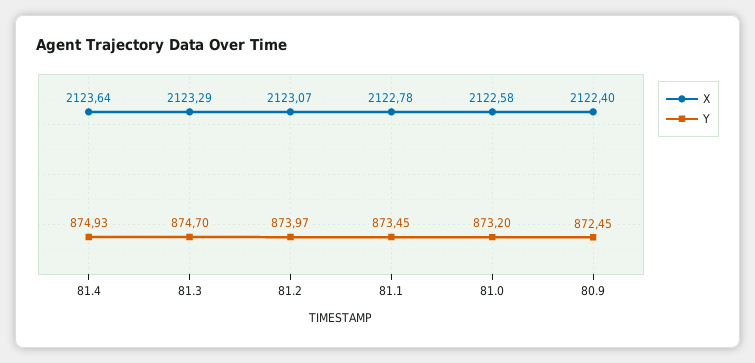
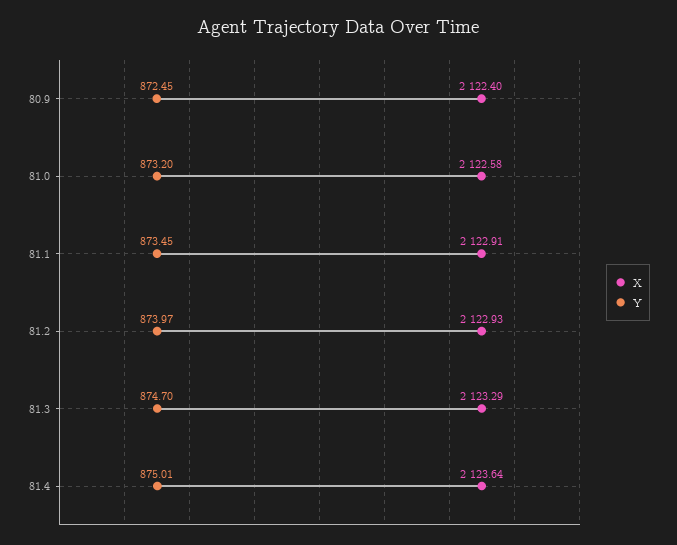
Y, 81.4: 874.93 -> 875.01
X, 81.2: 2123.07 -> 2122.93
X, 81.1: 2122.78 -> 2122.91

